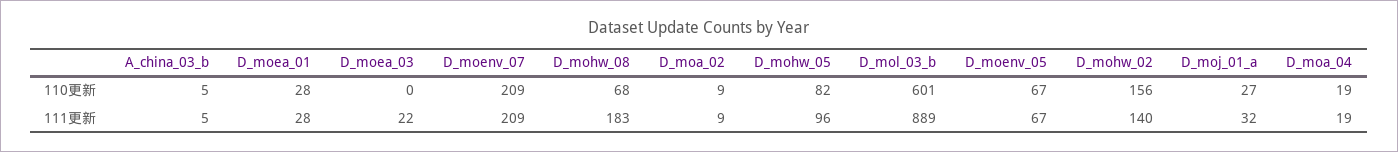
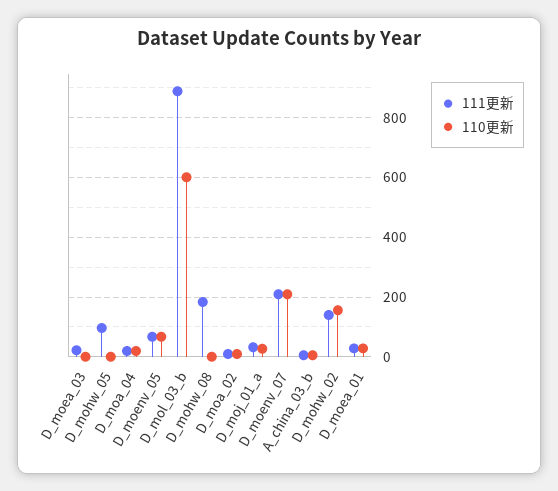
110更新, D_mohw_08: 68 -> 0
110更新, D_mohw_05: 82 -> 0

